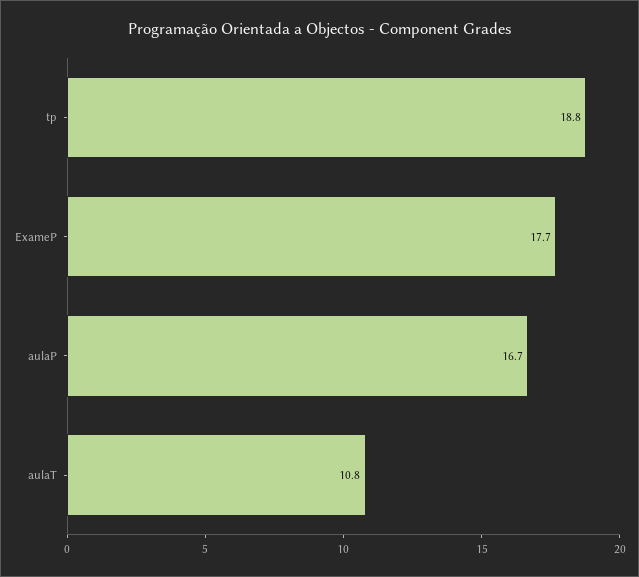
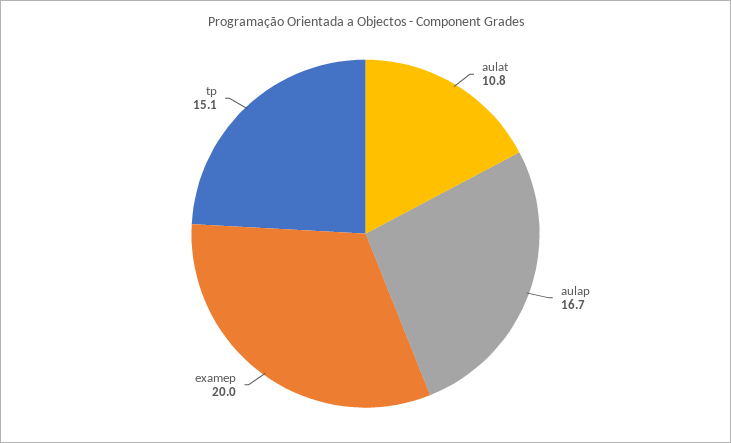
tp: 18.8 -> 15.1
ExameP: 17.7 -> 20

